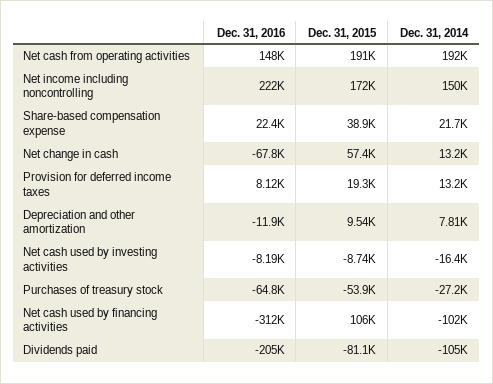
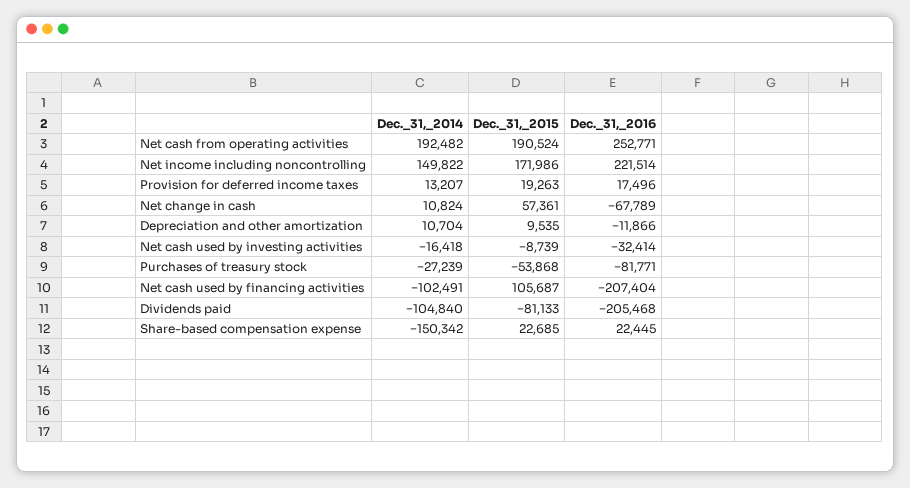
Dec. 31, 2016, Net cash from operating activities: 148000 -> 252771
Dec. 31, 2015, Share-based compensation expense: 38900 -> 22685
Dec. 31, 2014, Share-based compensation expense: 21700 -> -150342
Dec. 31, 2014, Net change in cash: 13200 -> 10824
Dec. 31, 2016, Provision for deferred income taxes: 8120 -> 17496
Dec. 31, 2014, Depreciation and other amortization: 7810 -> 10704
Dec. 31, 2016, Net cash used by investing activities: -8190 -> -32414
Dec. 31, 2016, Purchases of treasury stock: -64800 -> -81771
Dec. 31, 2016, Net cash used by financing activities: -312000 -> -207404

